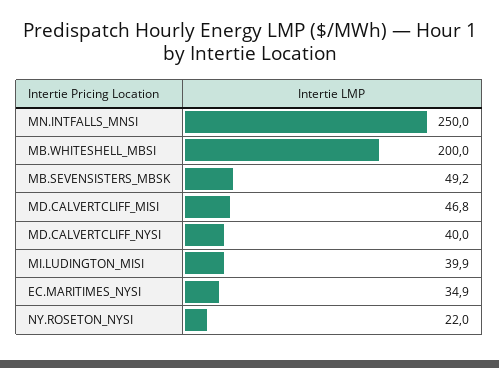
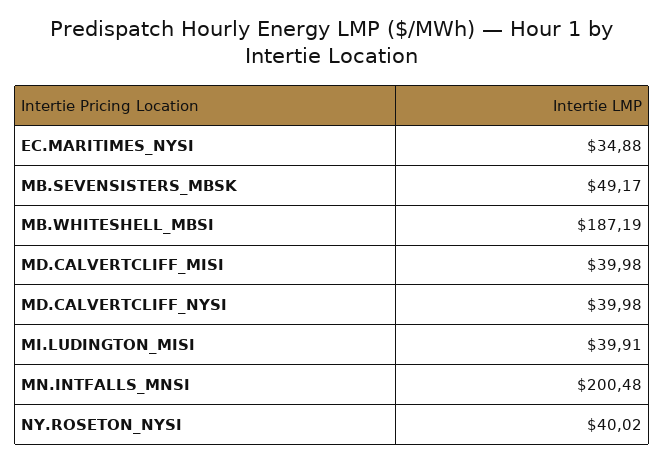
MN.INTFALLS_MNSI: 250 -> 200.48
MB.WHITESHELL_MBSI: 200 -> 187.19
MD.CALVERTCLIFF_MISI: 46.8 -> 39.98
NY.ROSETON_NYSI: 22 -> 40.02

